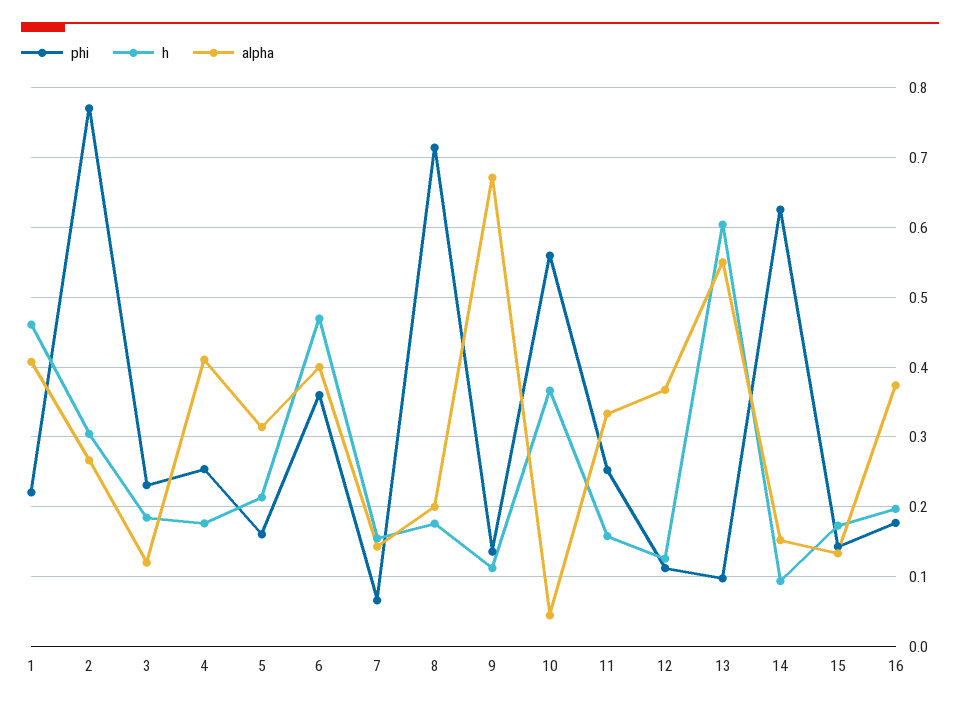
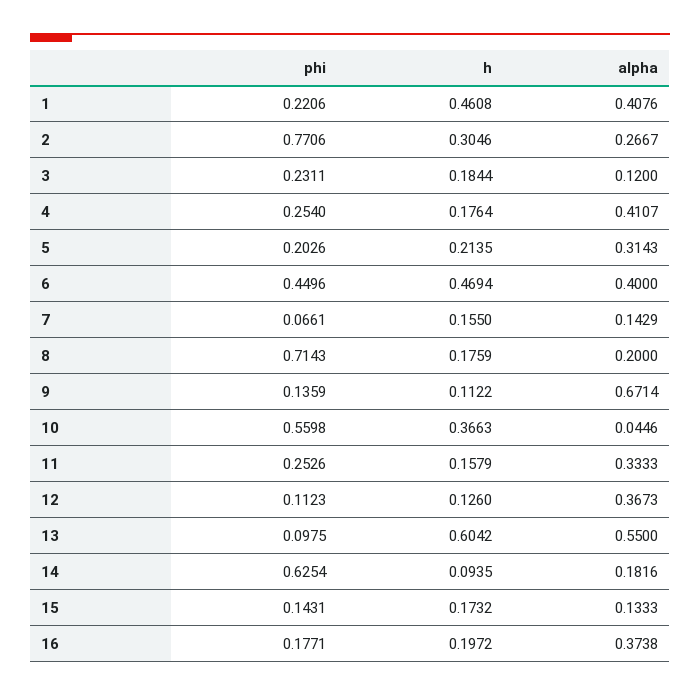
phi, 5: 0.16 -> 0.2026
phi, 6: 0.36 -> 0.4496
alpha, 14: 0.15 -> 0.1816

